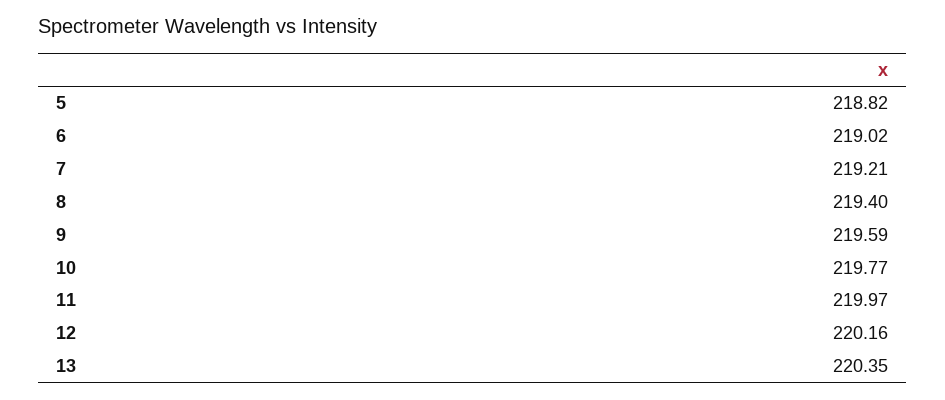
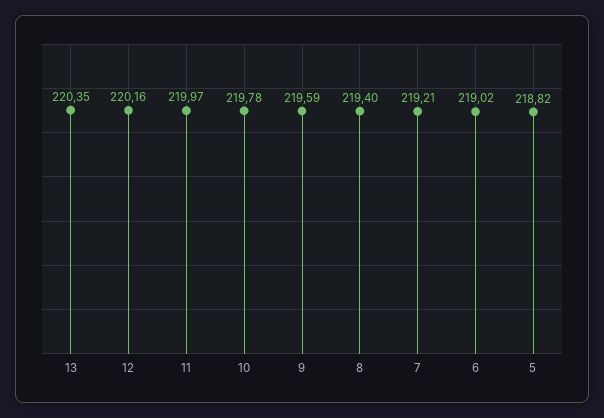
10: 219.77 -> 219.78

